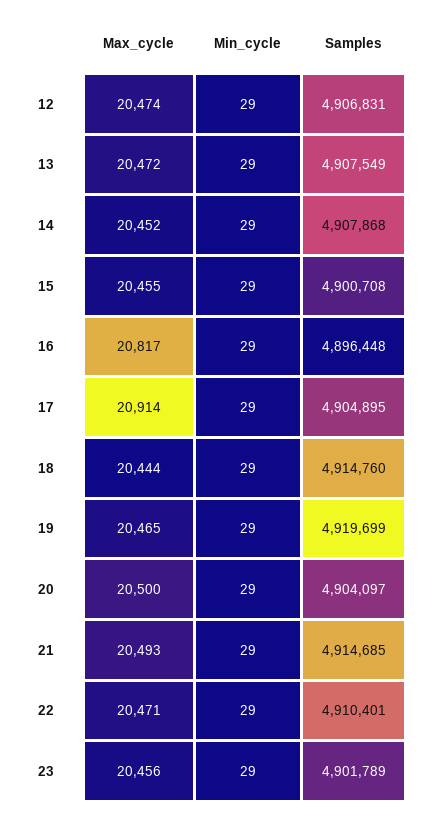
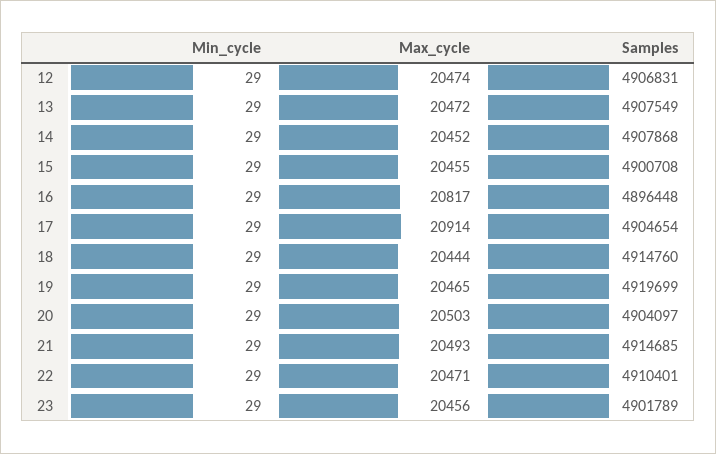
Samples, 17: 4904895 -> 4904654
Max_cycle, 20: 20500 -> 20503

